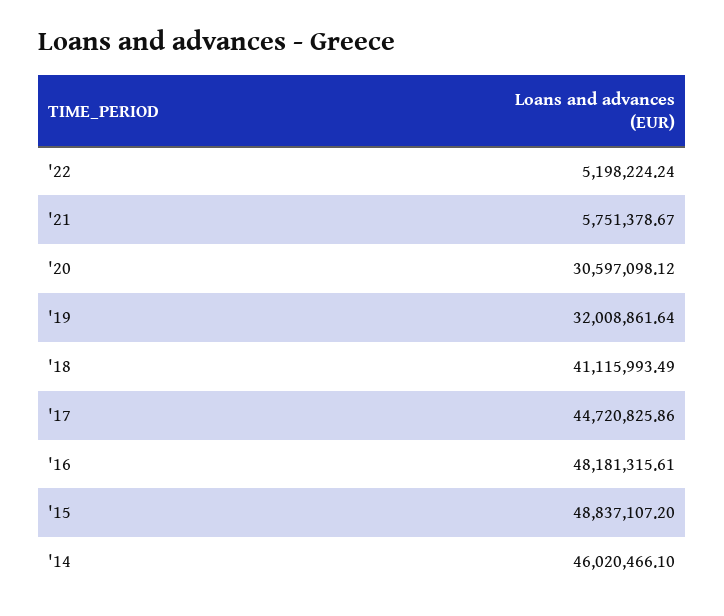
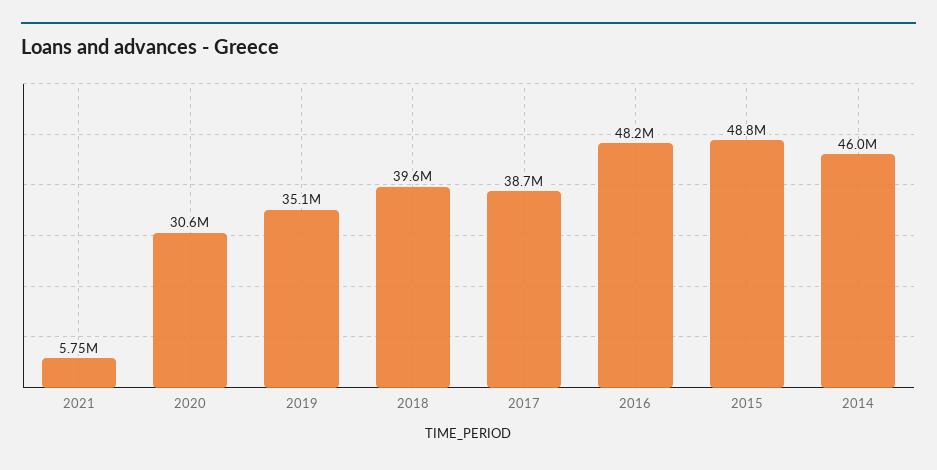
'22: 5198224.24 -> none
'19: 32008861.64 -> 35100000
'18: 41115993.49 -> 39600000
'17: 44720825.86 -> 38700000

